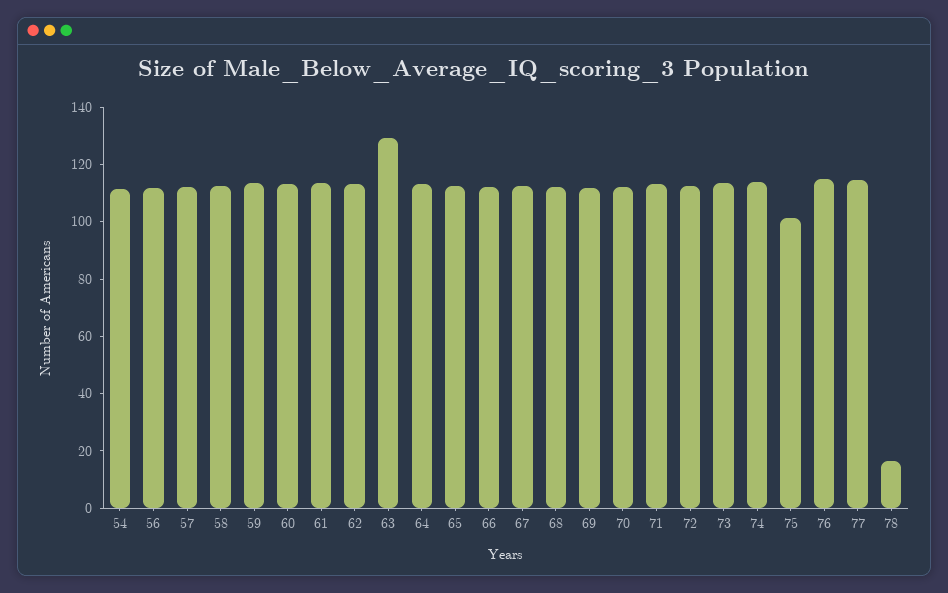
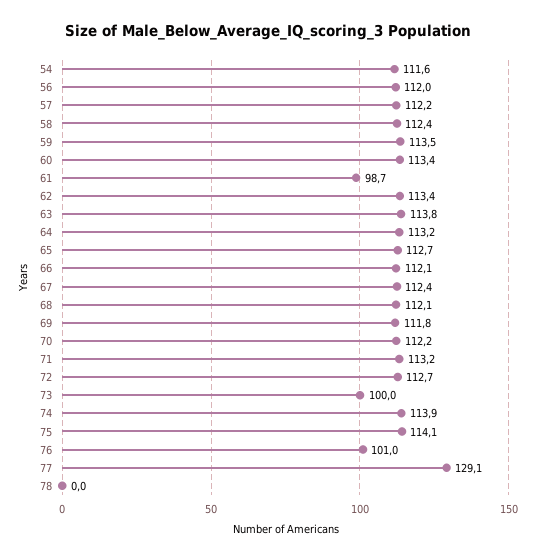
61: 115 -> 98.7
63: 130 -> 113.8
73: 115 -> 100
75: 100 -> 114.1
76: 115 -> 101
77: 115 -> 129.1
78: 15 -> 0

